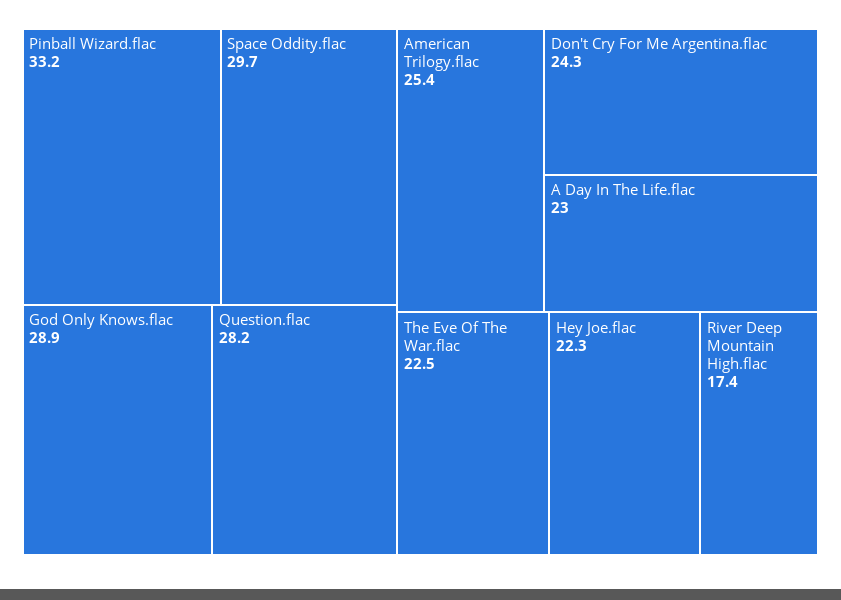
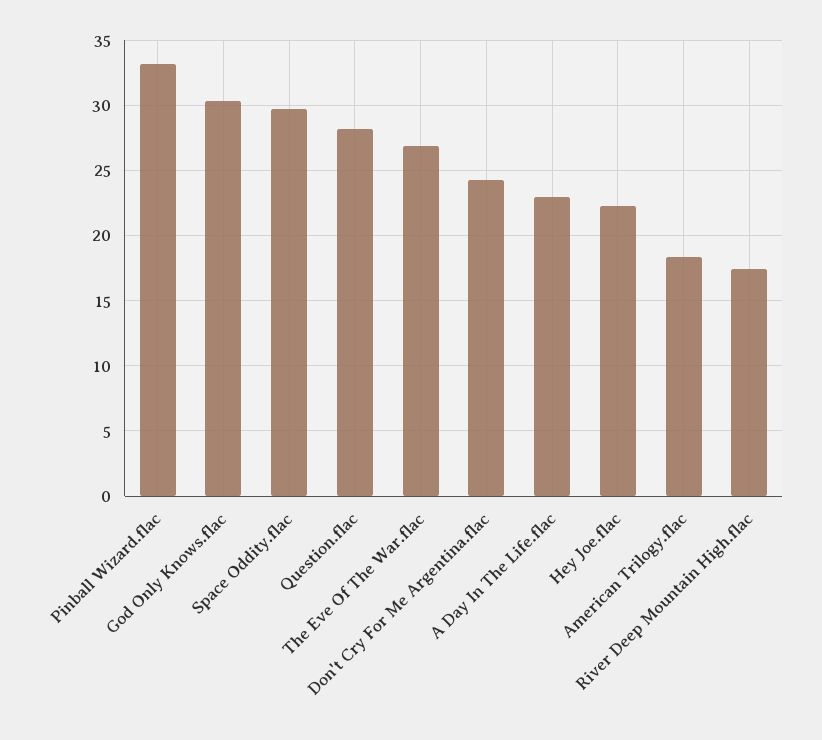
God Only Knows.flac: 28.9 -> 30.5
American Trilogy.flac: 25.4 -> 18.5
The Eve Of The War.flac: 22.5 -> 27

